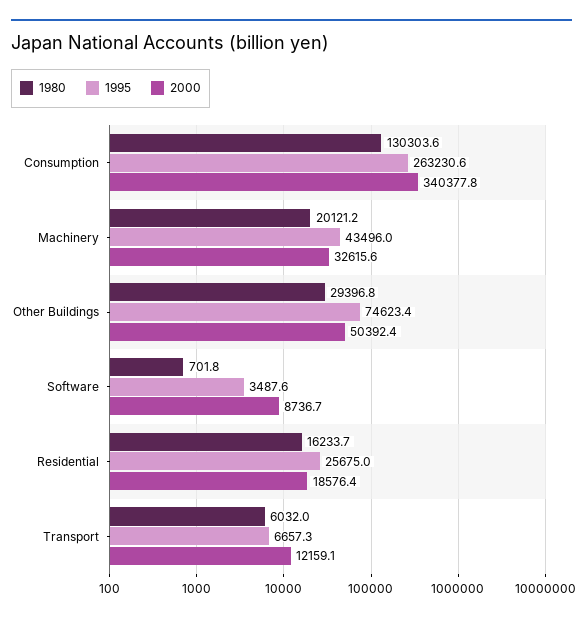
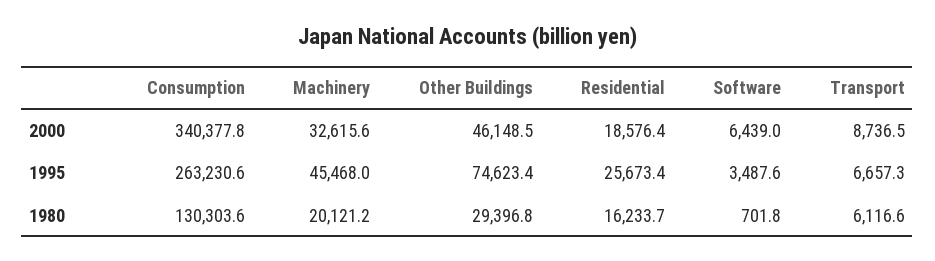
1995, Machinery: 43496 -> 45468
2000, Other Buildings: 50392.4 -> 46148.5
2000, Software: 8736.7 -> 6439
1995, Residential: 25675 -> 25673.4
1980, Transport: 6032 -> 6116.6
2000, Transport: 12159.1 -> 8736.5

